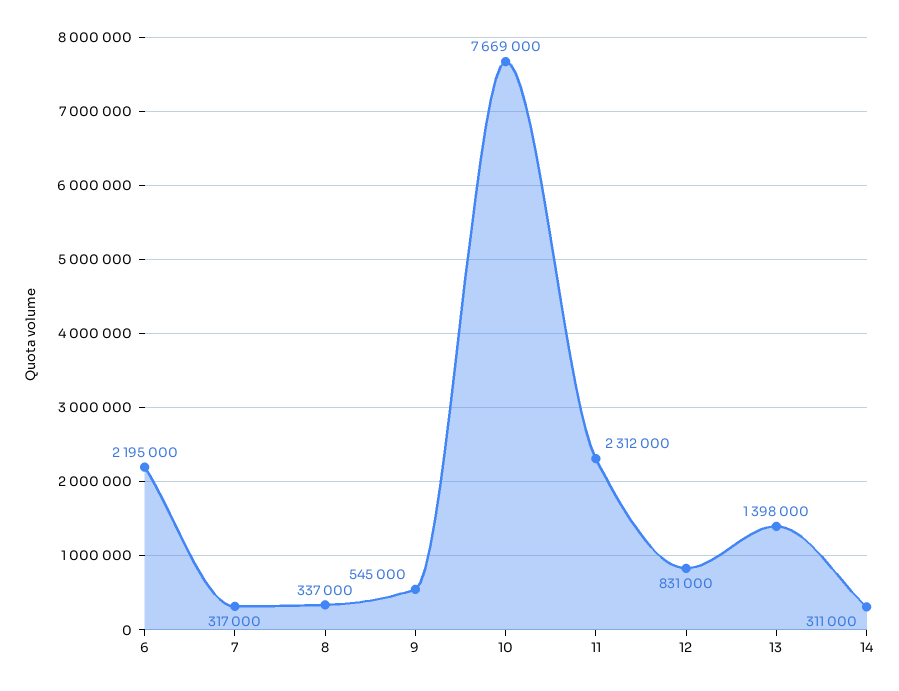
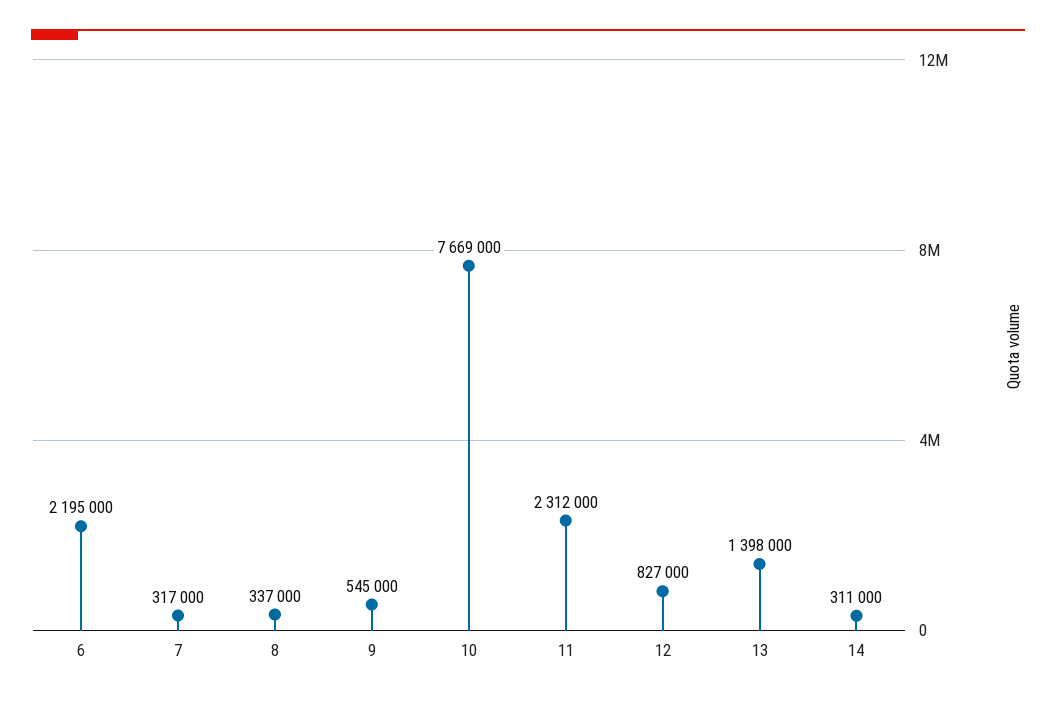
12: 831000 -> 827000

